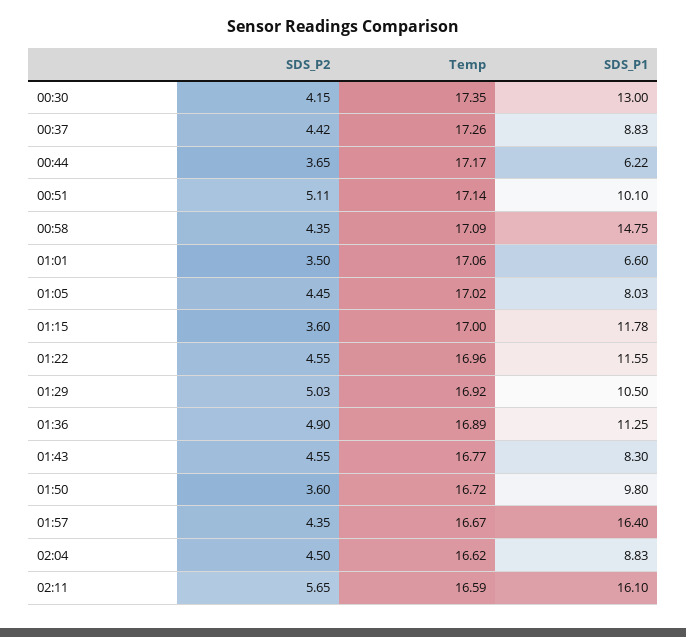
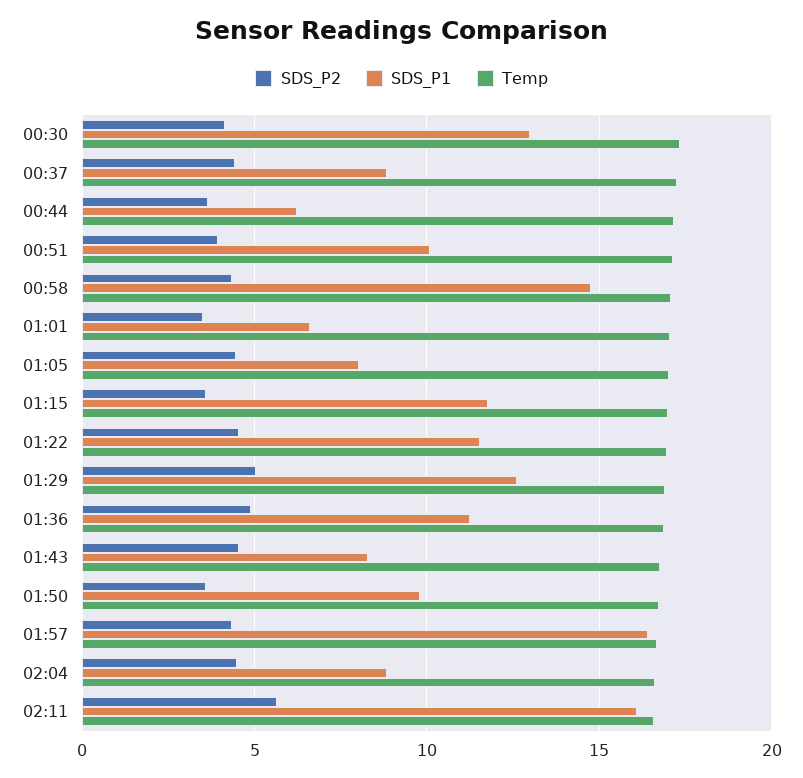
SDS_P2, 00:51: 5.11 -> 4
SDS_P1, 01:29: 10.5 -> 12.5

